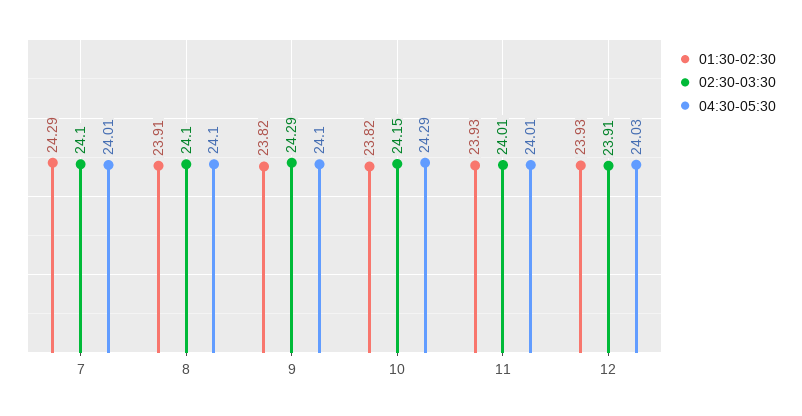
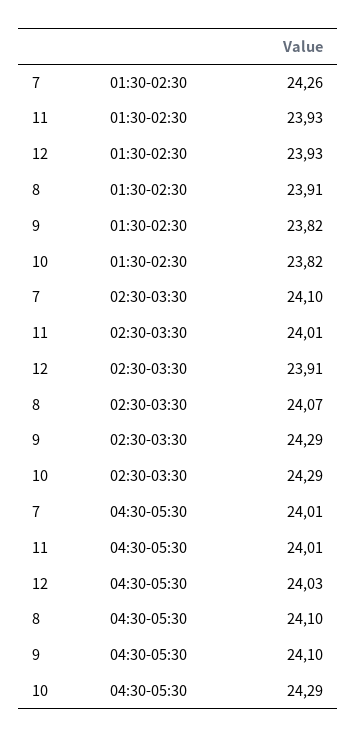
01:30-02:30, 7: 24.29 -> 24.26
02:30-03:30, 8: 24.1 -> 24.07
02:30-03:30, 10: 24.15 -> 24.29

